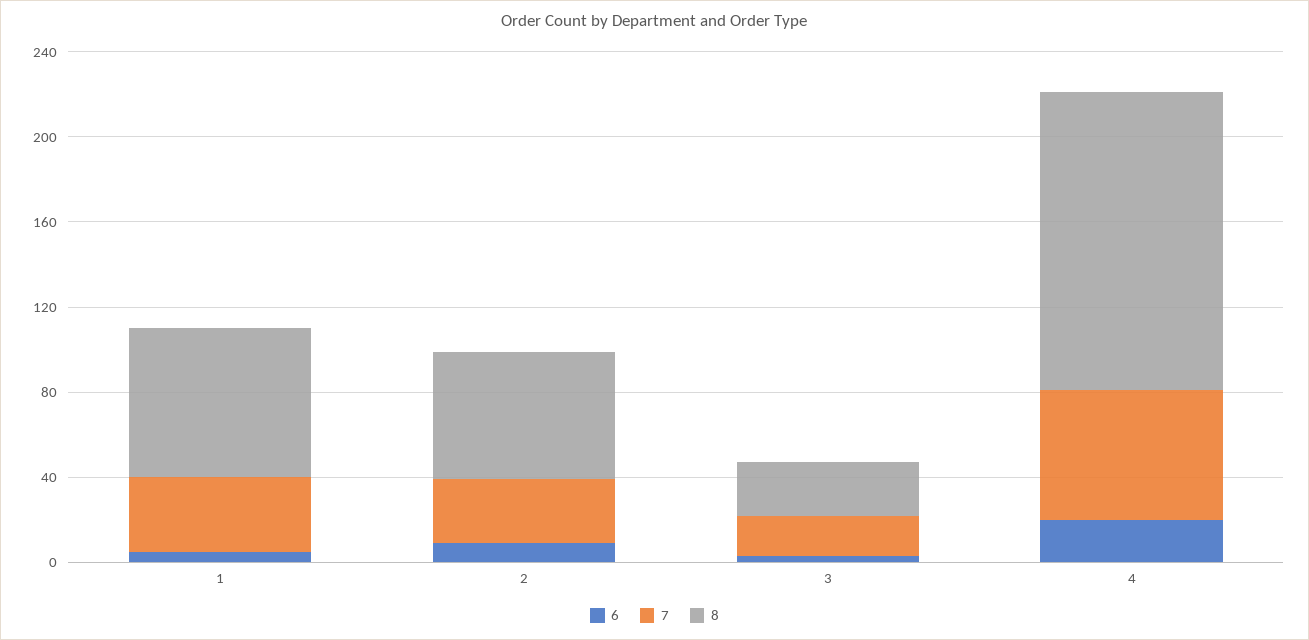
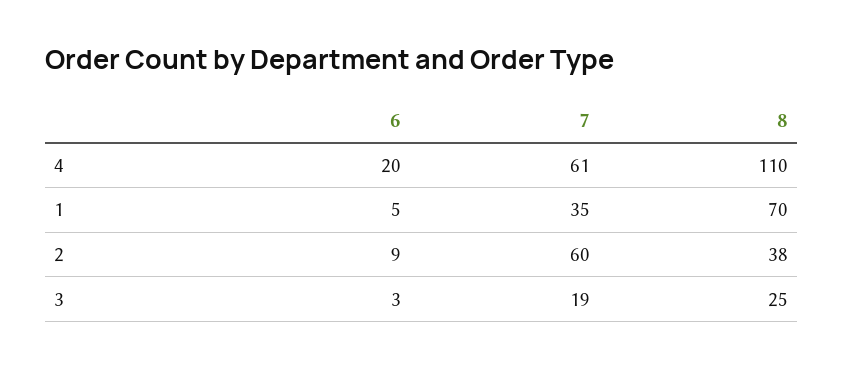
7, 2: 30 -> 60
8, 2: 60 -> 38
8, 4: 140 -> 110

